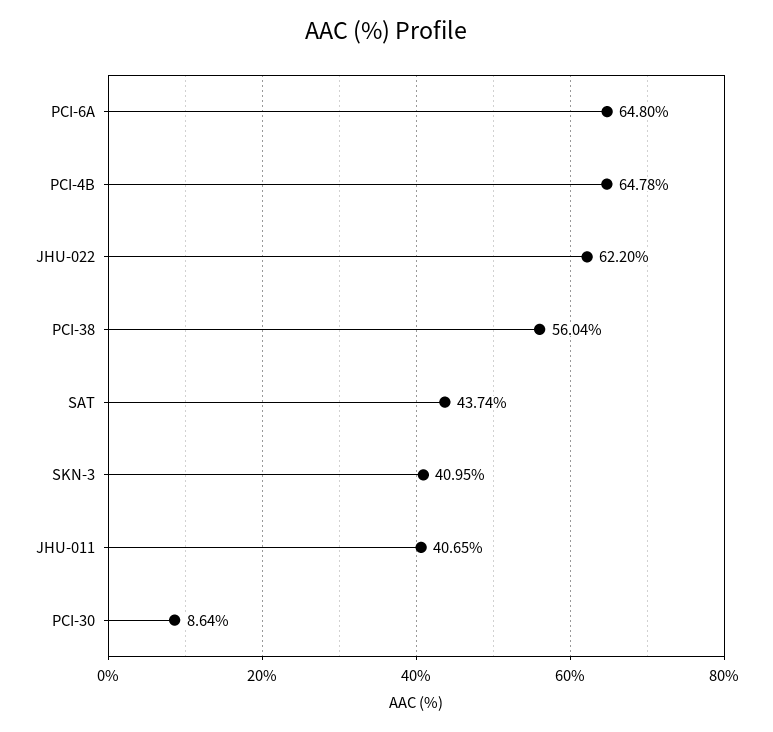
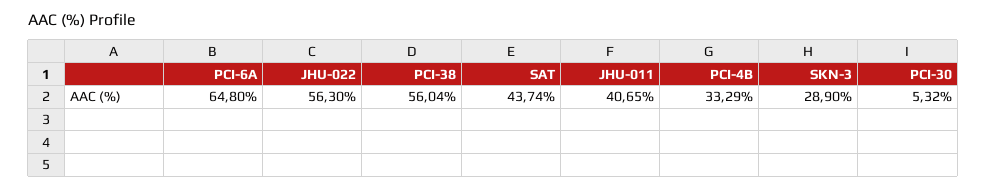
PCI-4B: 64.78 -> 33.29
JHU-022: 62.2 -> 56.3
SKN-3: 40.95 -> 28.9
PCI-30: 8.64 -> 5.32

